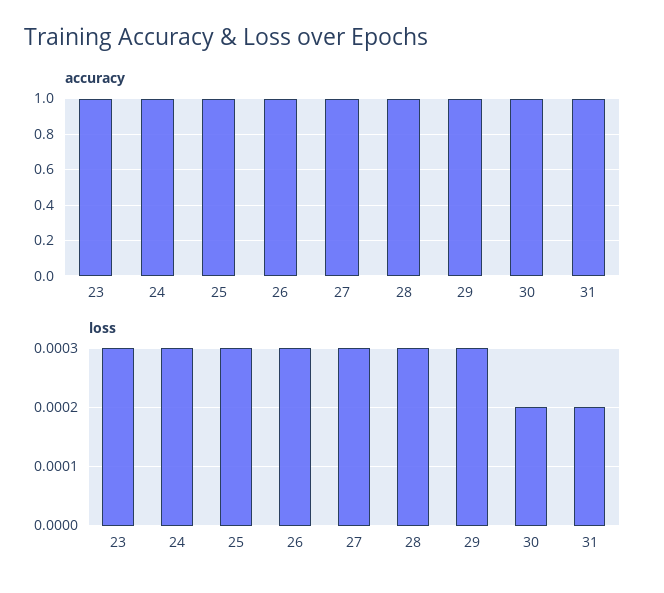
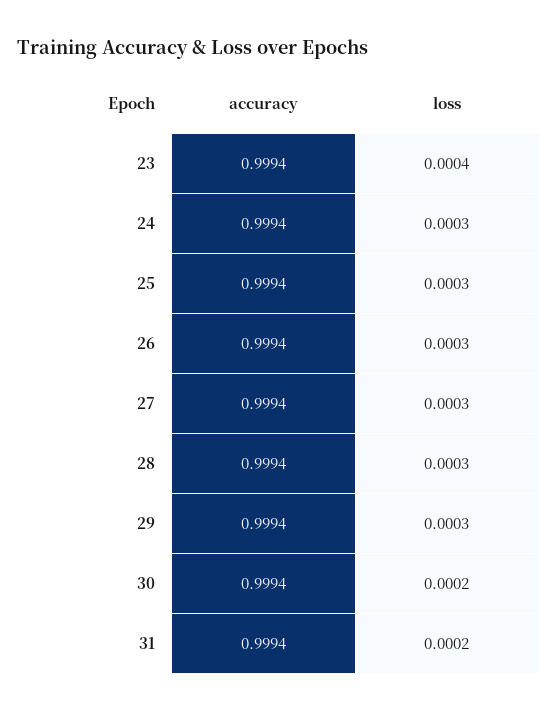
loss, 23: 0.0003 -> 0.0004

